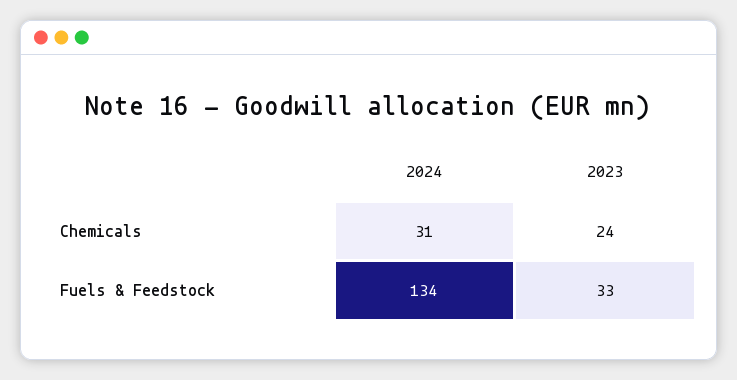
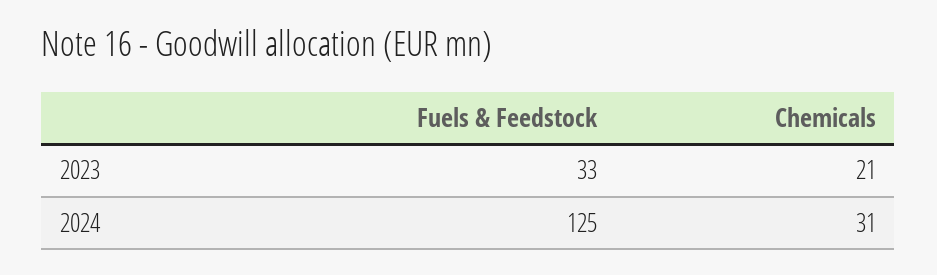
2023, Chemicals: 24 -> 21
2024, Fuels & Feedstock: 134 -> 125

